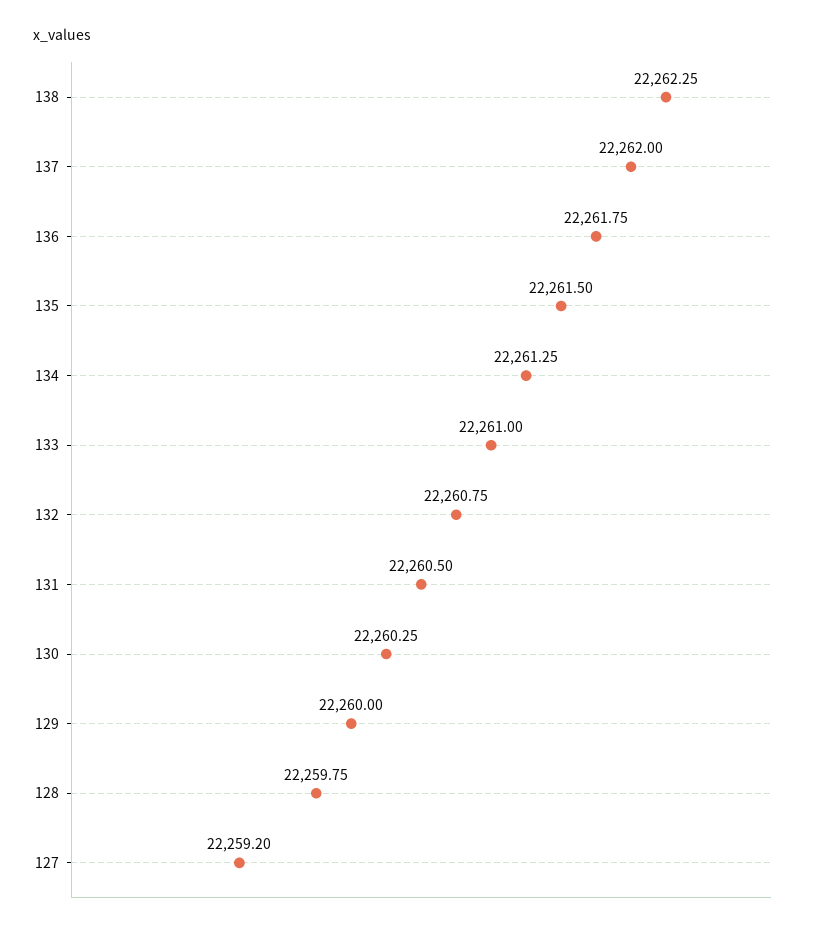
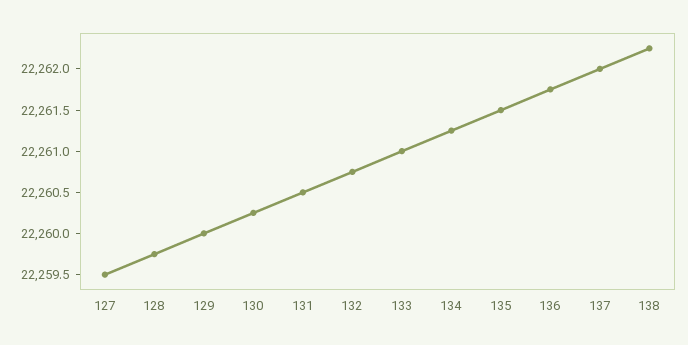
127: 22259.2 -> 22259.5

